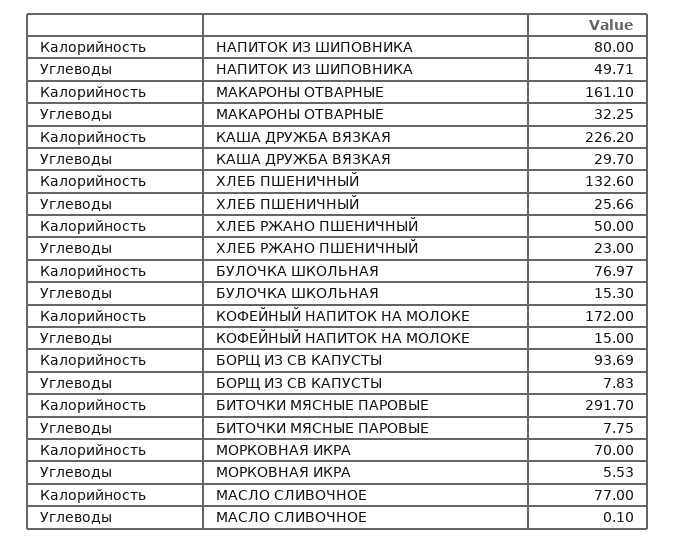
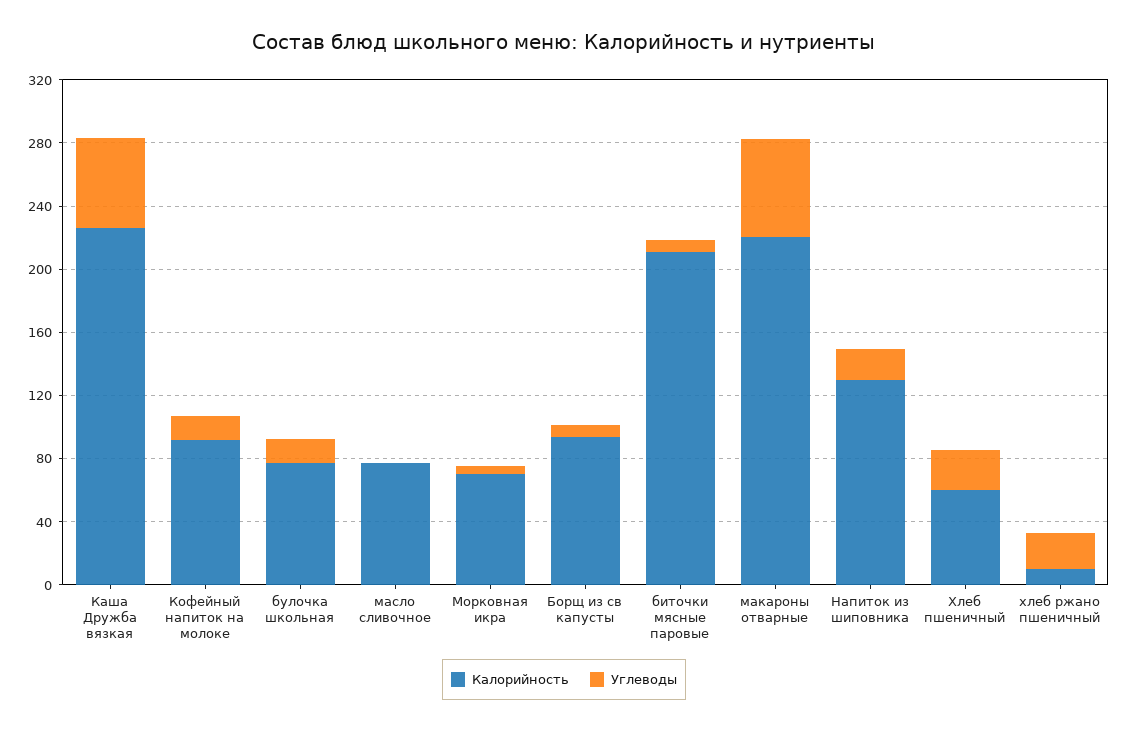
Калорийность, НАПИТОК ИЗ ШИПОВНИКА: 80 -> 130
Углеводы, НАПИТОК ИЗ ШИПОВНИКА: 49.71 -> 20
Калорийность, МАКАРОНЫ ОТВАРНЫЕ: 161.1 -> 220
Углеводы, МАКАРОНЫ ОТВАРНЫЕ: 32.25 -> 60
Углеводы, КАША ДРУЖБА ВЯЗКАЯ: 29.7 -> 60
Калорийность, ХЛЕБ ПШЕНИЧНЫЙ: 132.6 -> 60
Калорийность, ХЛЕБ РЖАНО ПШЕНИЧНЫЙ: 50 -> 10
Калорийность, КОФЕЙНЫЙ НАПИТОК НА МОЛОКЕ: 172 -> 90
Калорийность, БИТОЧКИ МЯСНЫЕ ПАРОВЫЕ: 291.7 -> 210

